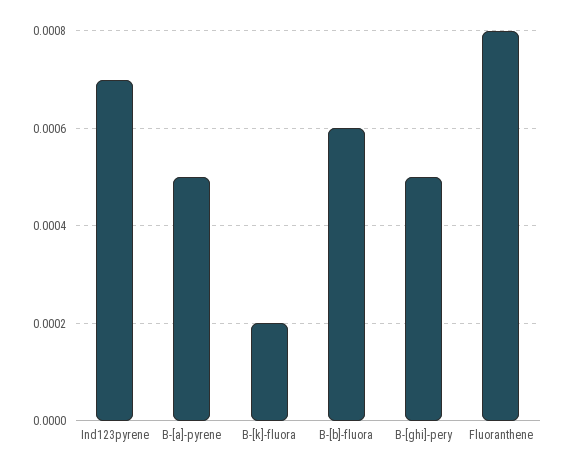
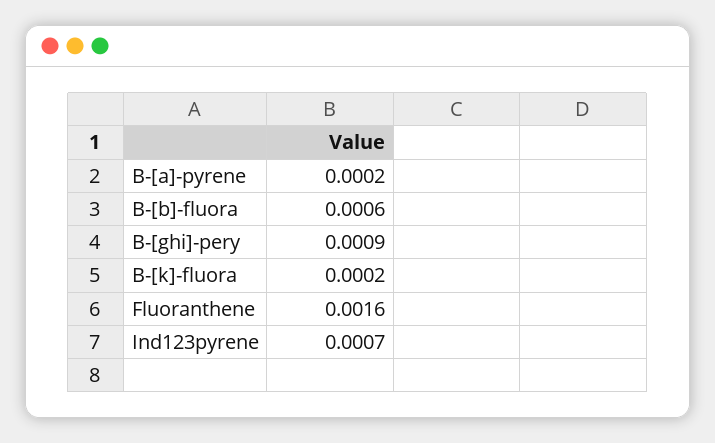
B-[a]-pyrene: 0.0005 -> 0.0002
B-[ghi]-pery: 0.0005 -> 0.0009
Fluoranthene: 0.0008 -> 0.0016

